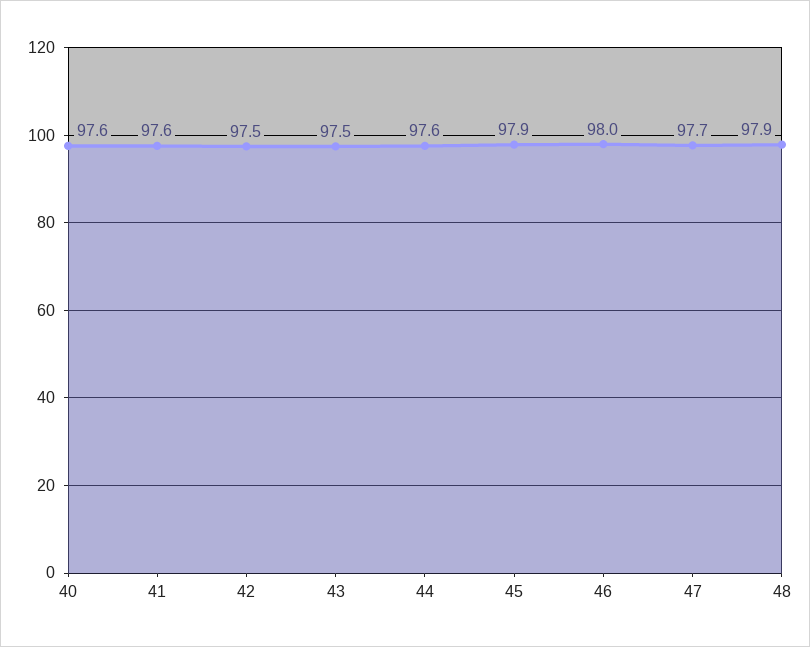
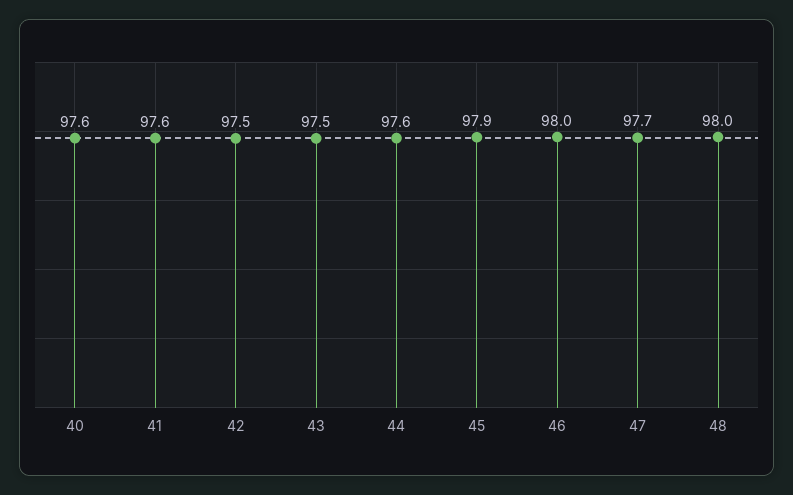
48: 97.9 -> 98

